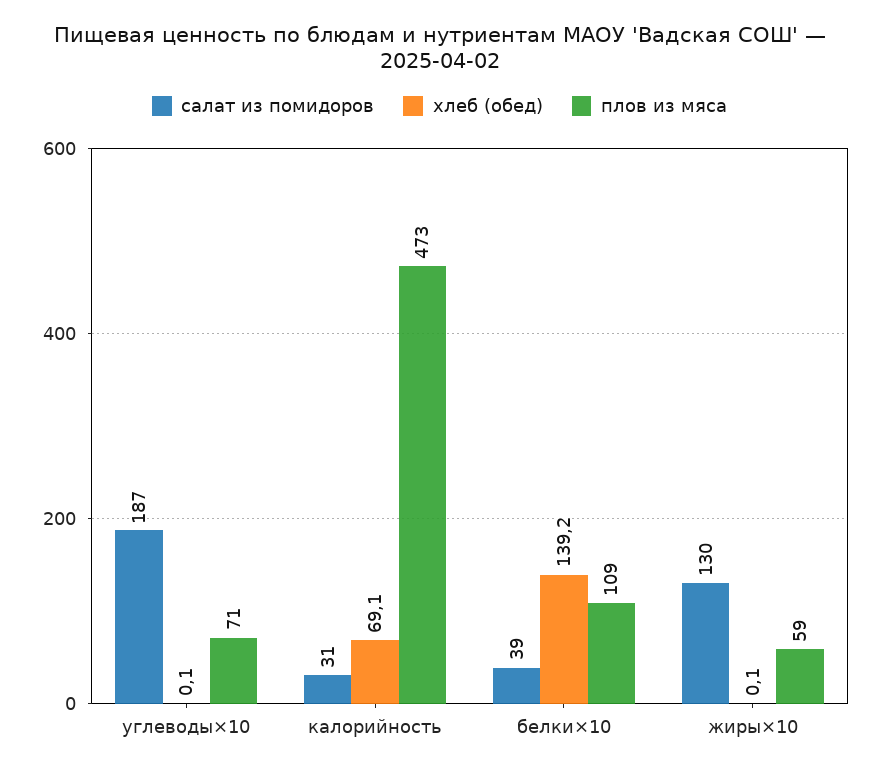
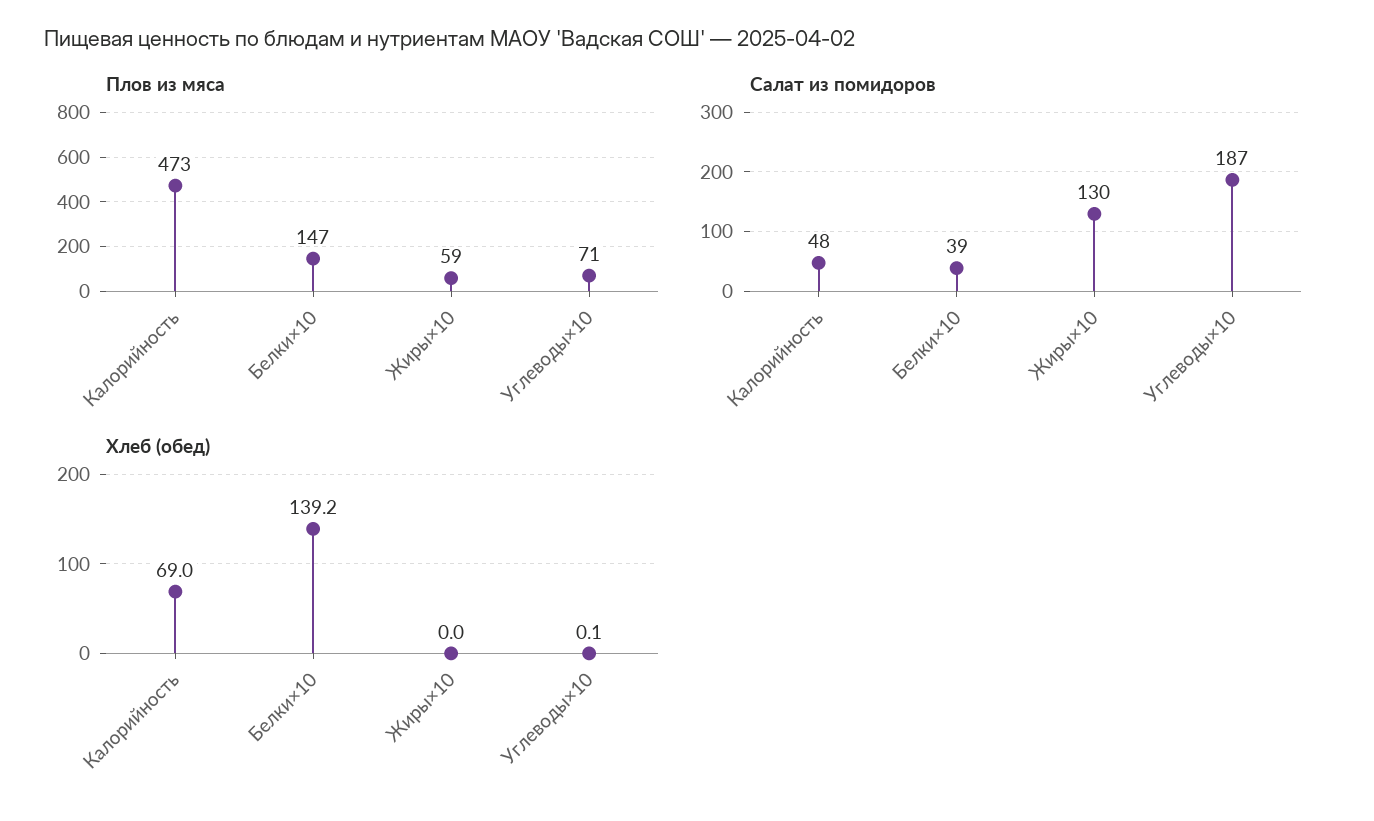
салат из помидоров, калорийность: 31 -> 48
хлеб (обед), калорийность: 69.1 -> 69
плов из мяса, белки×10: 109 -> 147
хлеб (обед), жиры×10: 0.1 -> 0

